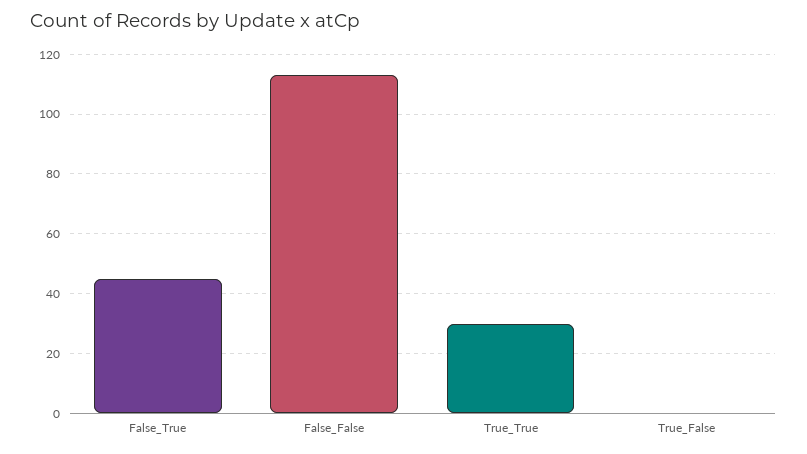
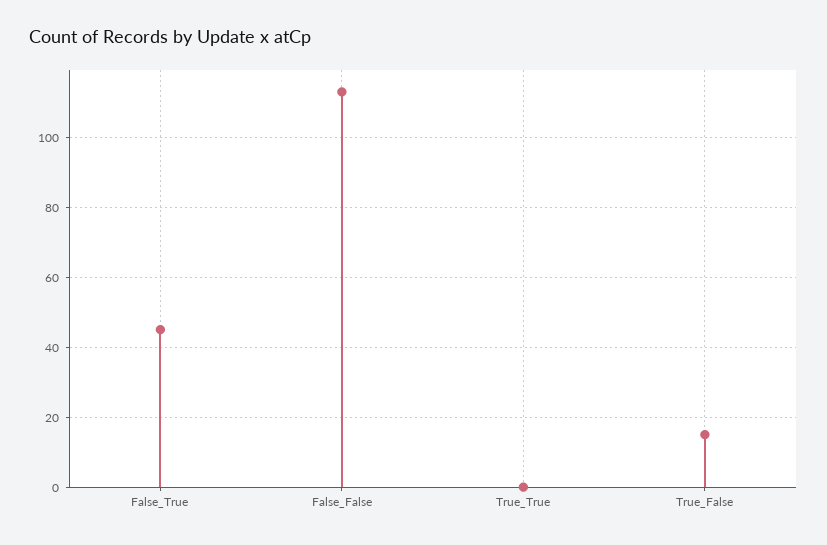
True_True: 30 -> 0
True_False: 0 -> 15

